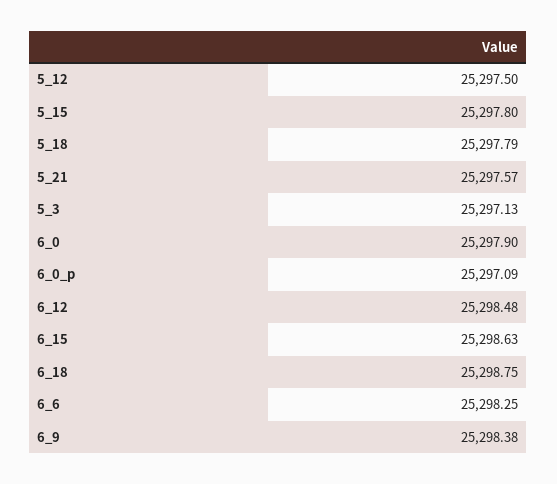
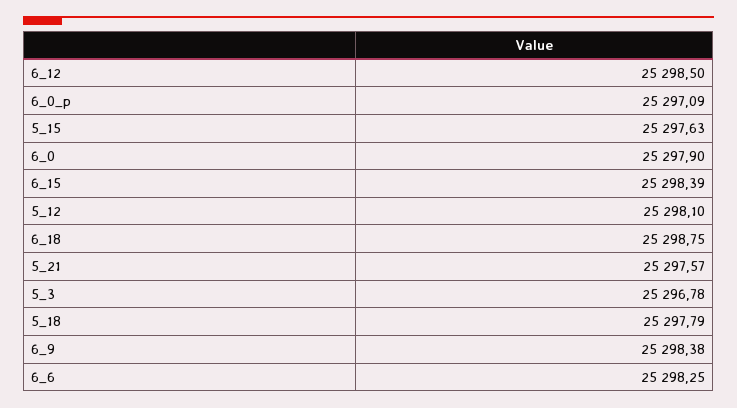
5_12: 25297.5 -> 25298.1
5_15: 25297.8 -> 25297.63
5_3: 25297.13 -> 25296.78
6_12: 25298.48 -> 25298.5
6_15: 25298.63 -> 25298.39

